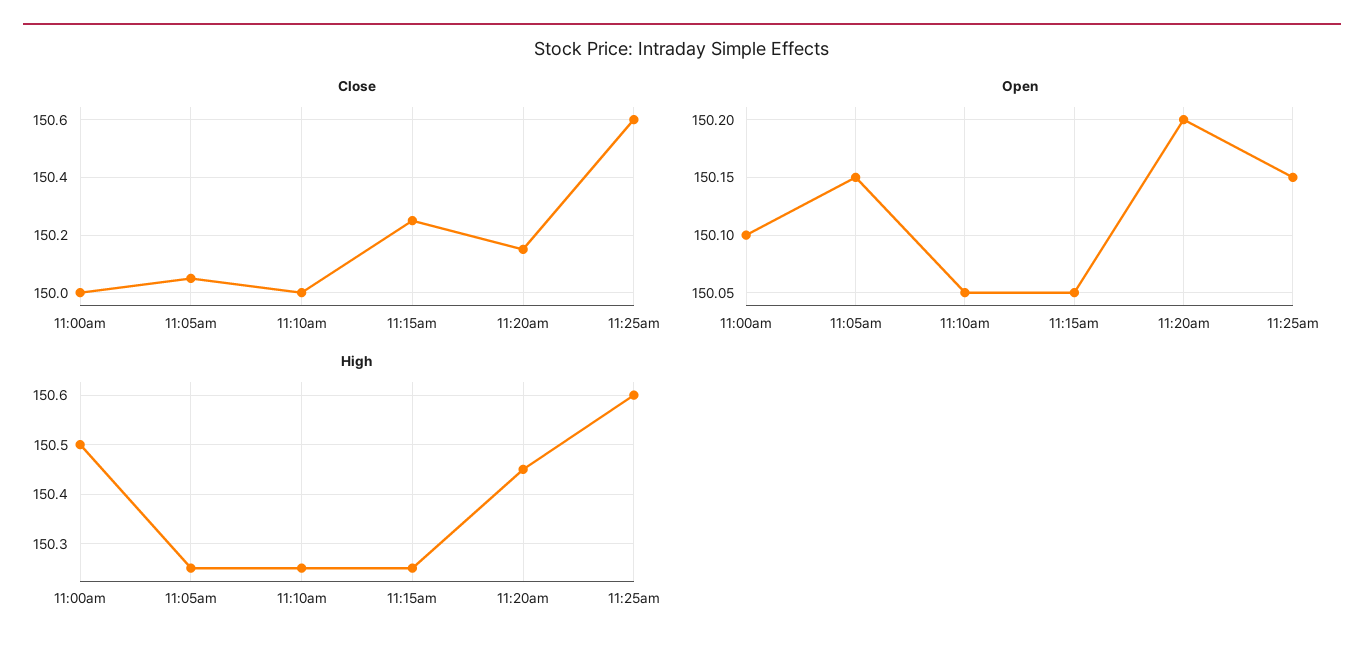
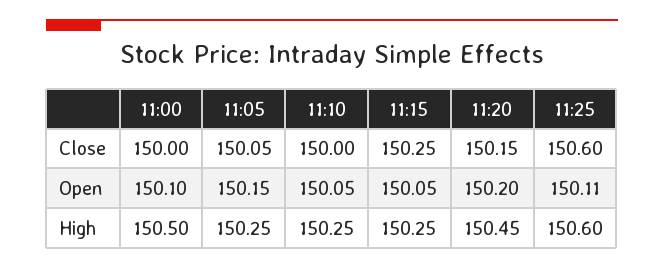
Open, 11:25am: 150.15 -> 150.11

